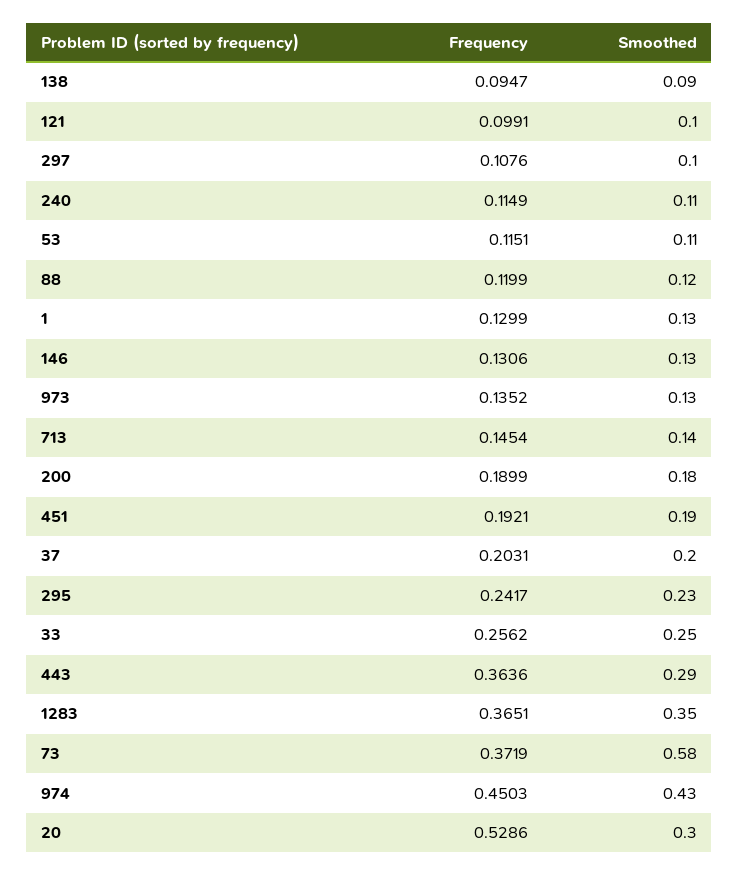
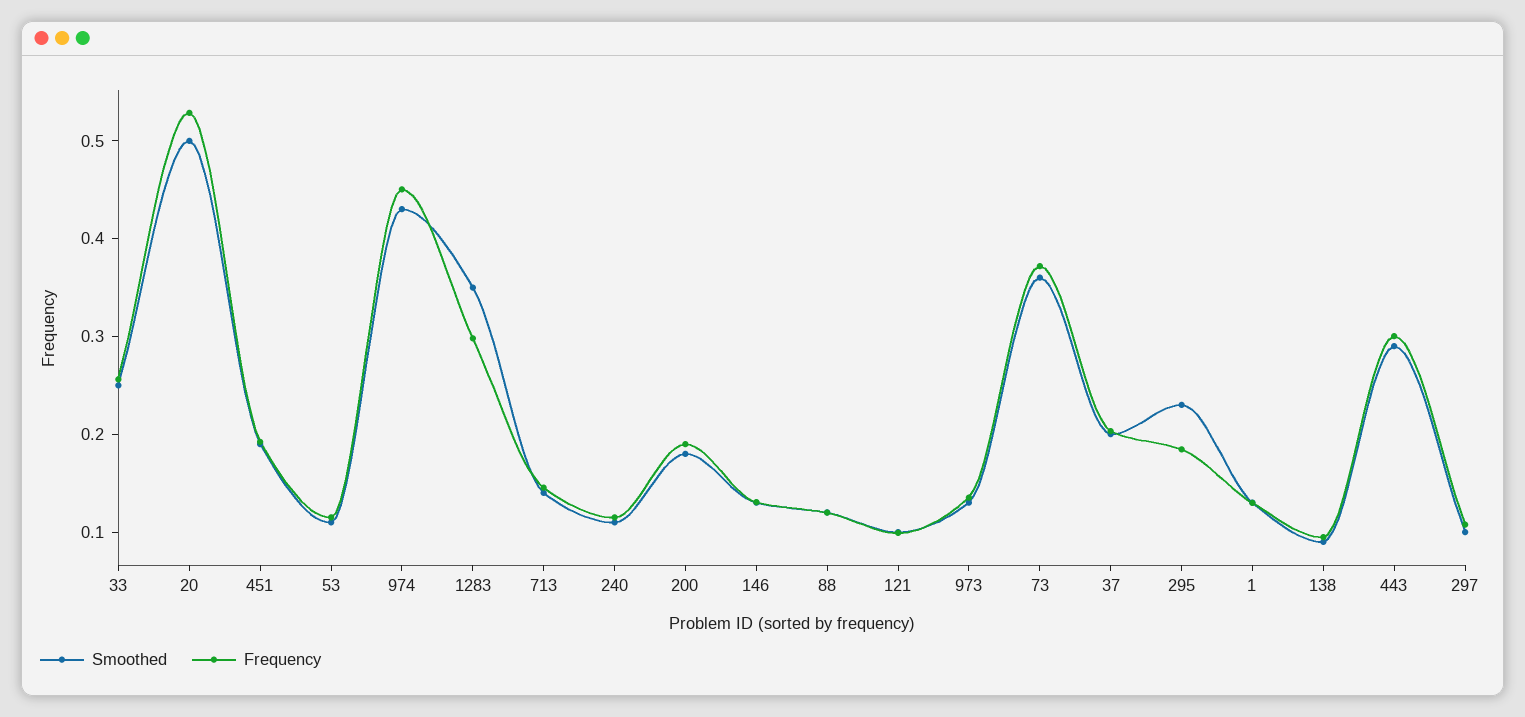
Frequency, 295: 0.2417 -> 0.18
Frequency, 443: 0.3636 -> 0.3
Frequency, 1283: 0.3651 -> 0.3
Smoothed, 73: 0.58 -> 0.36
Smoothed, 20: 0.3 -> 0.5

